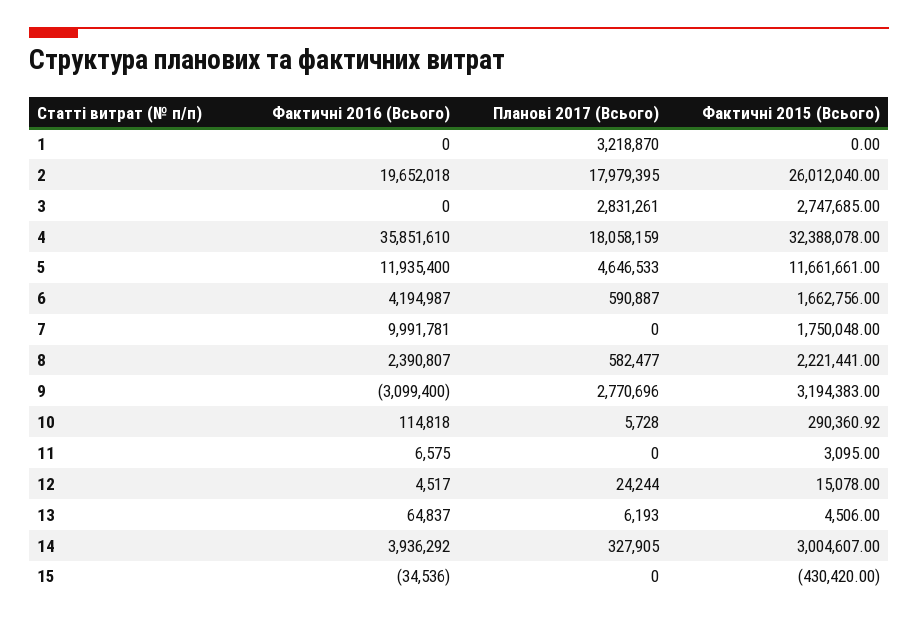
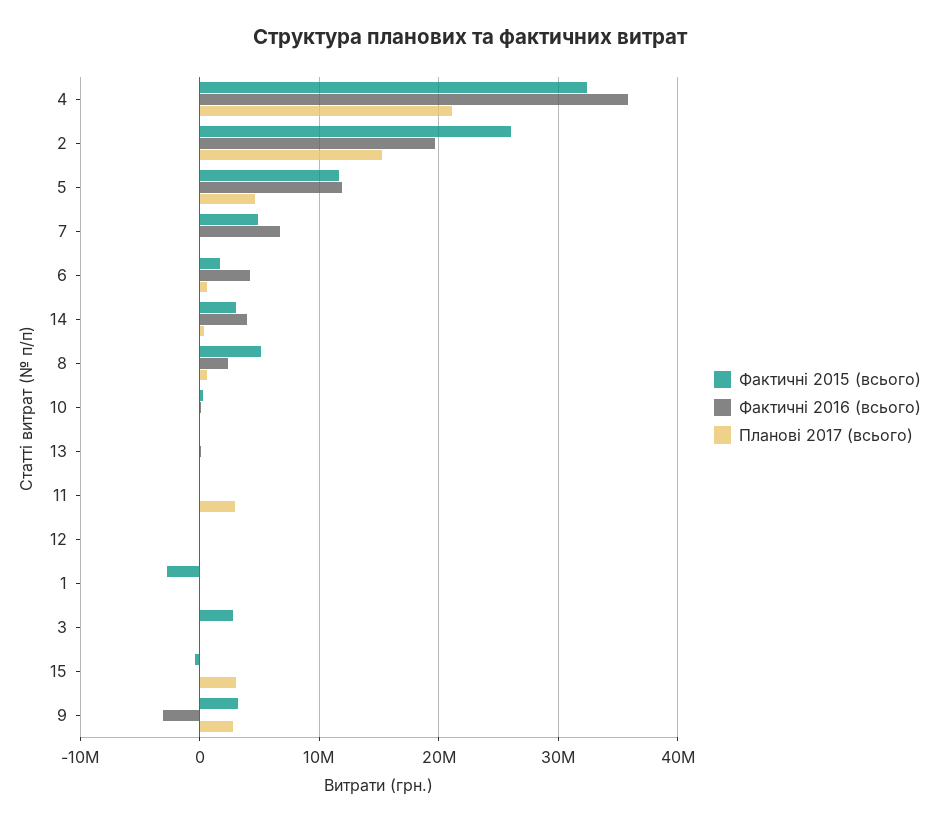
Планові 2017 (Всього), 1: 3218870 -> 0
Фактичні 2015 (Всього), 1: 0 -> -3000000
Планові 2017 (Всього), 2: 17979395 -> 15000000
Планові 2017 (Всього), 3: 2831261 -> 0
Планові 2017 (Всього), 4: 18058159 -> 21000000
Фактичні 2016 (Всього), 7: 9991781 -> 7000000
Фактичні 2015 (Всього), 7: 1750048 -> 5000000
Фактичні 2015 (Всього), 8: 2221441 -> 5000000
Планові 2017 (Всього), 11: 0 -> 3000000
Планові 2017 (Всього), 15: 0 -> 3000000

